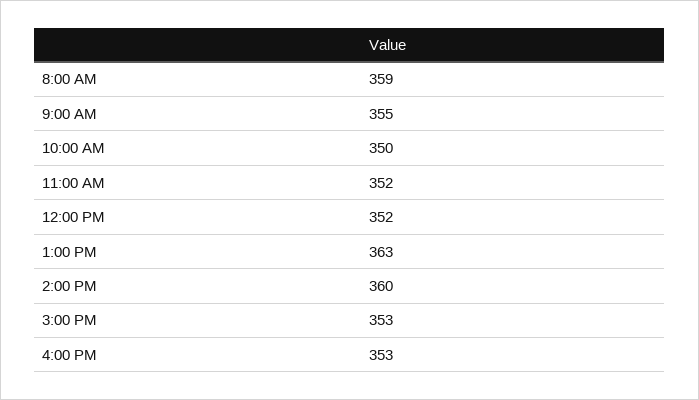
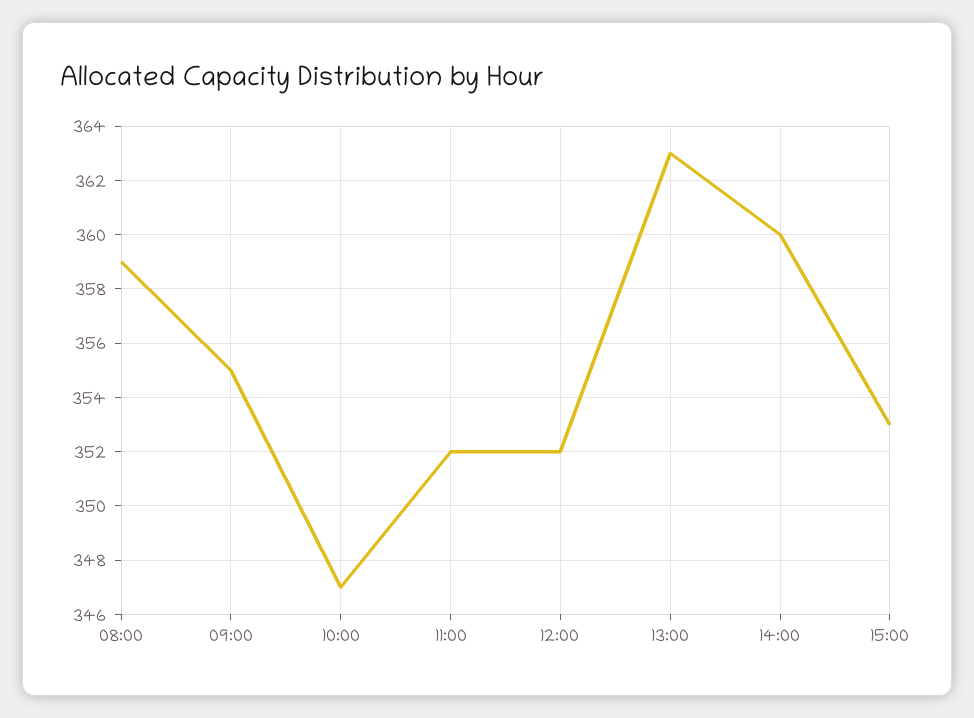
10:00 AM: 350 -> 347
4:00 PM: 353 -> none

